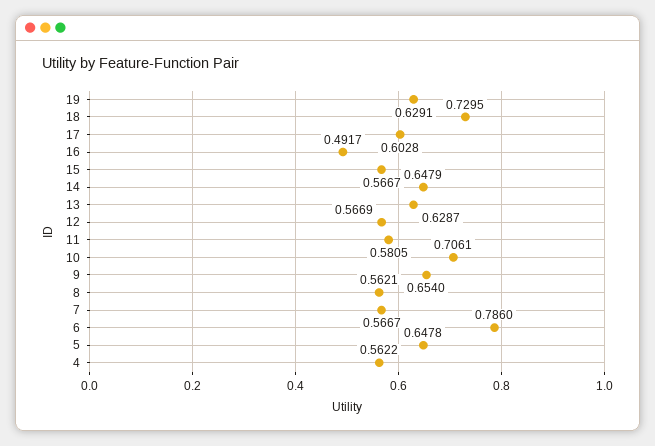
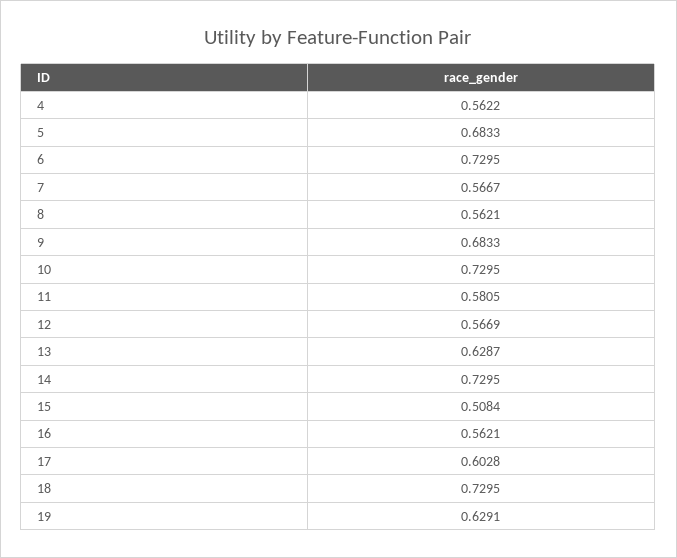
16: 0.4917 -> 0.5621
15: 0.5667 -> 0.5084
14: 0.6479 -> 0.7295
10: 0.7061 -> 0.7295
9: 0.654 -> 0.6833
6: 0.786 -> 0.7295
5: 0.6478 -> 0.6833

